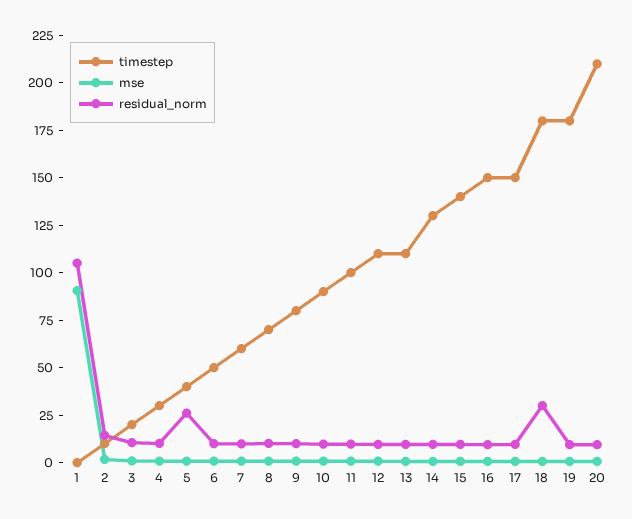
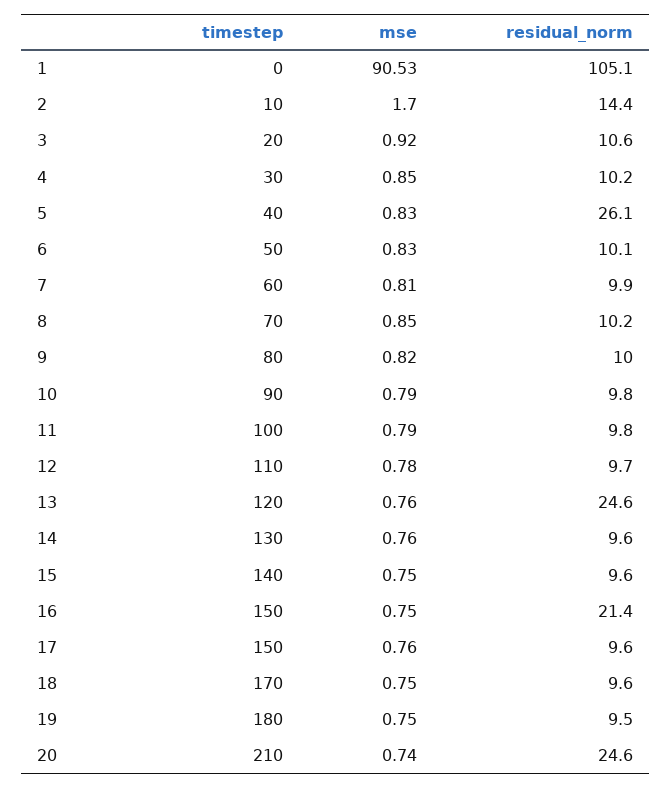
timestep, 13: 110 -> 120
residual_norm, 13: 10 -> 24.6
residual_norm, 16: 10 -> 21.4
timestep, 18: 180 -> 170
residual_norm, 18: 30 -> 9.6
residual_norm, 20: 10 -> 24.6

